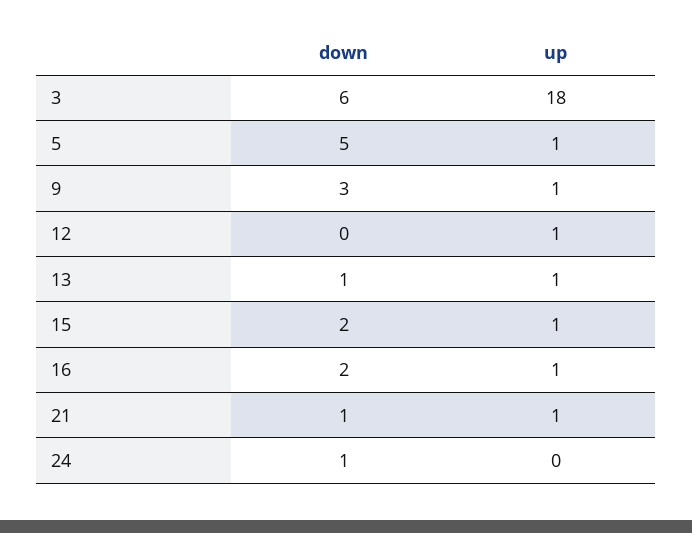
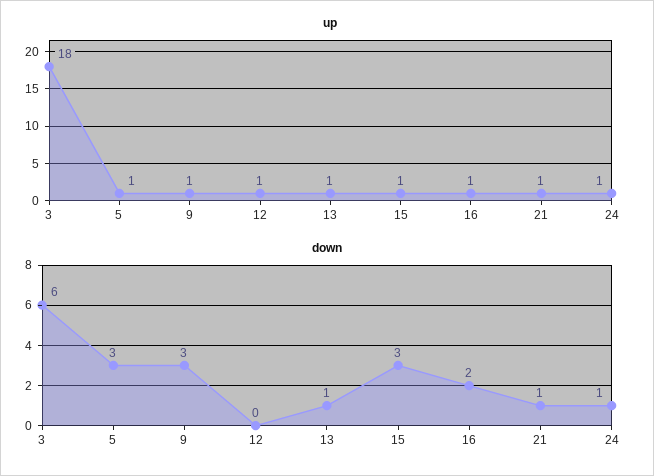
down, 5: 5 -> 3
down, 15: 2 -> 3
up, 24: 0 -> 1

